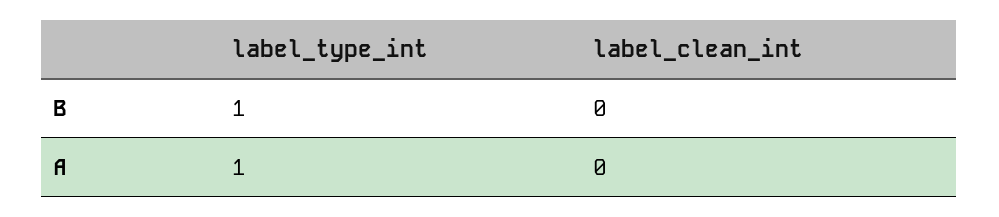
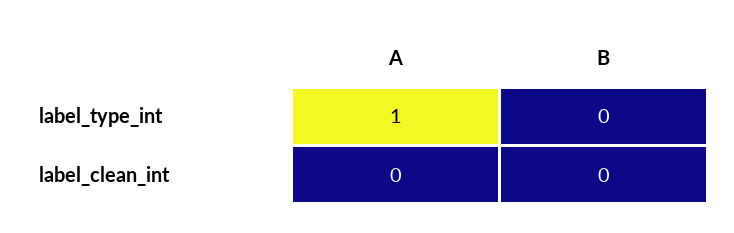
label_type_int, B: 1 -> 0

